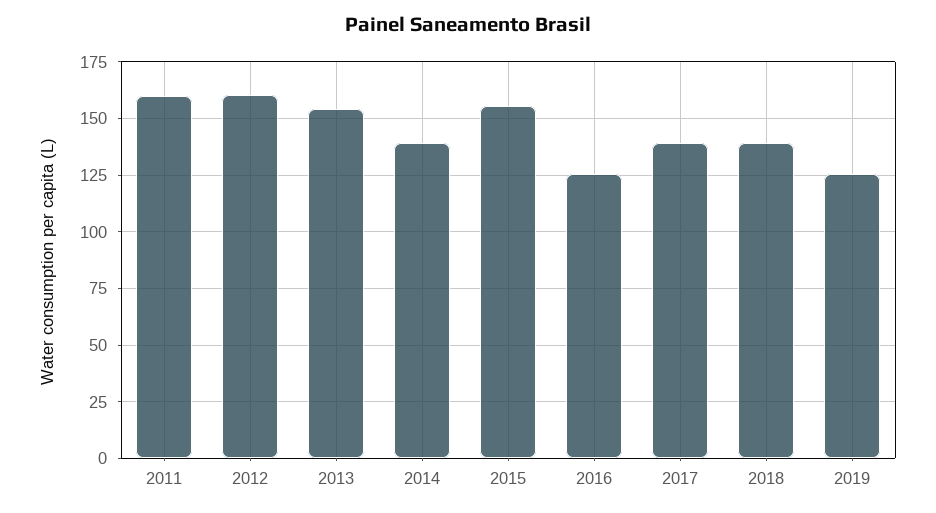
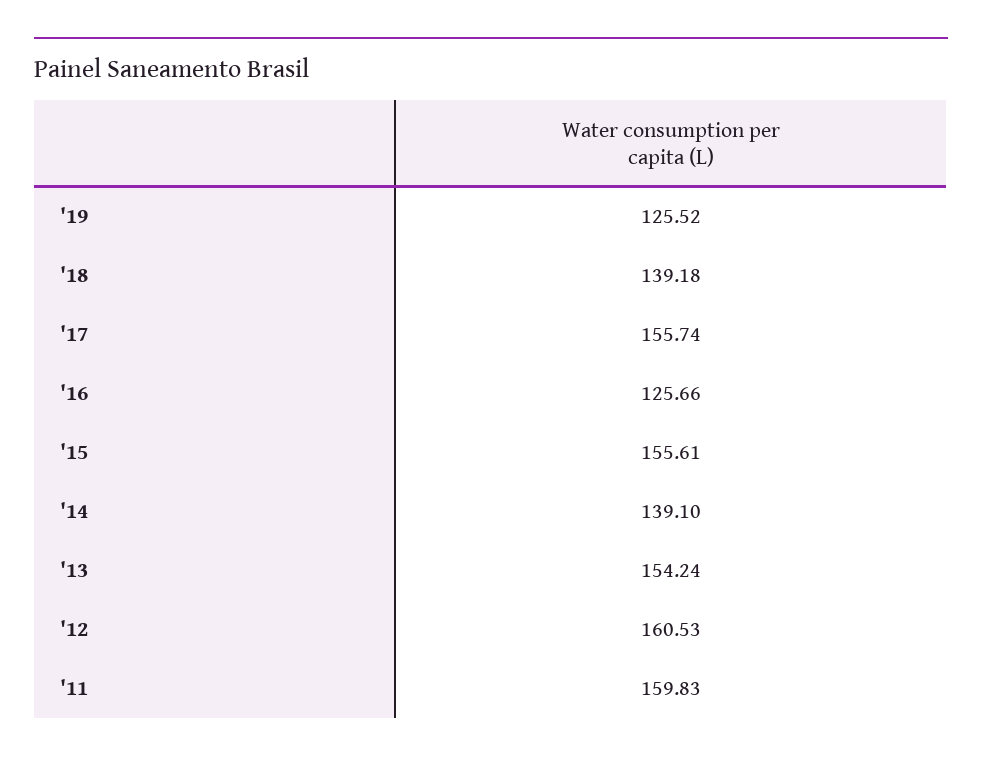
2017: 140 -> 155.74

